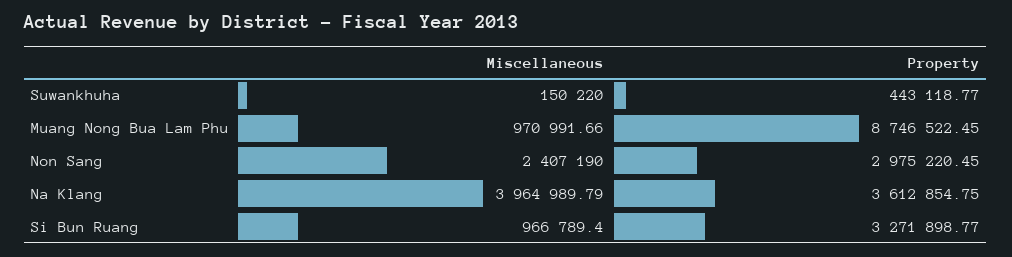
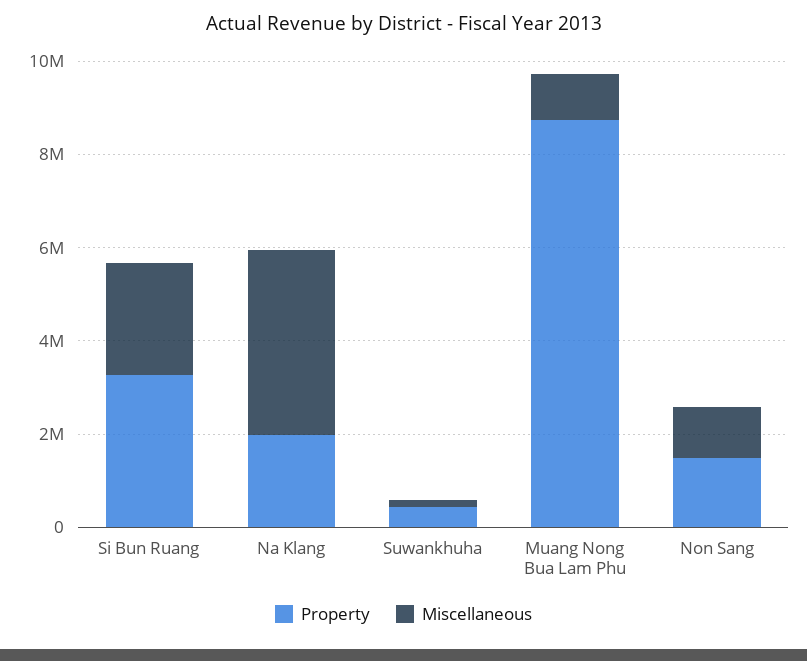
Miscellaneous, Non Sang: 2407190 -> 1000000
Property, Non Sang: 2975220.45 -> 1500000
Property, Na Klang: 3612854.75 -> 2000000
Miscellaneous, Si Bun Ruang: 966789.4 -> 2500000

